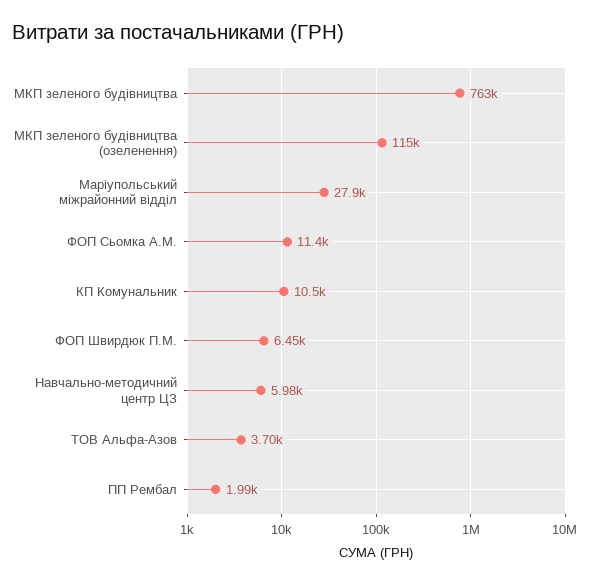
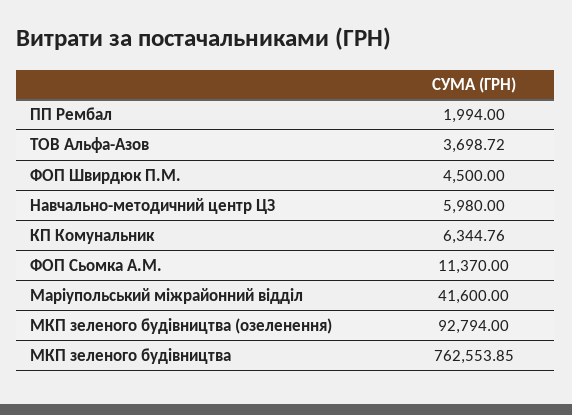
МКП зеленого будiвництва (озеленення): 115000 -> 92794
Маріупольський міжрайонний відділ: 27900 -> 41600
КП Комунальник: 10500 -> 6344.76
ФОП Швирдюк П.М.: 6450 -> 4500

